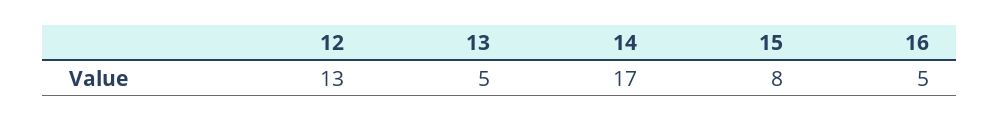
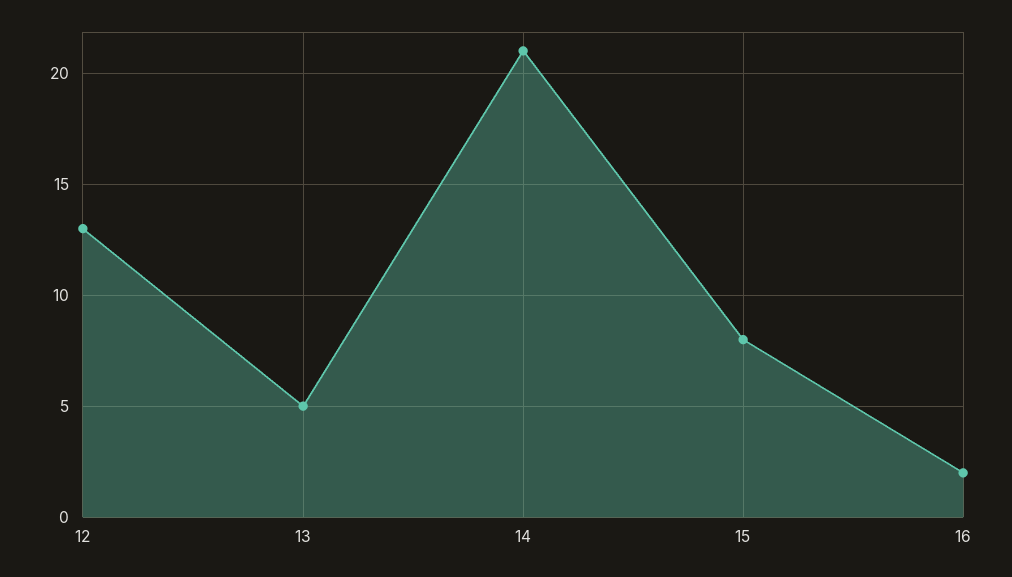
14: 17 -> 21
16: 5 -> 2

